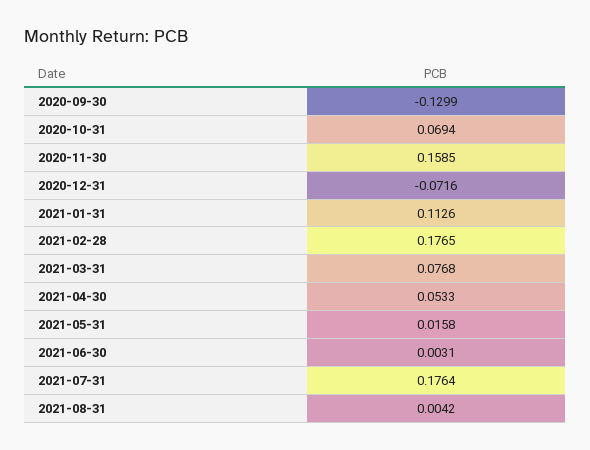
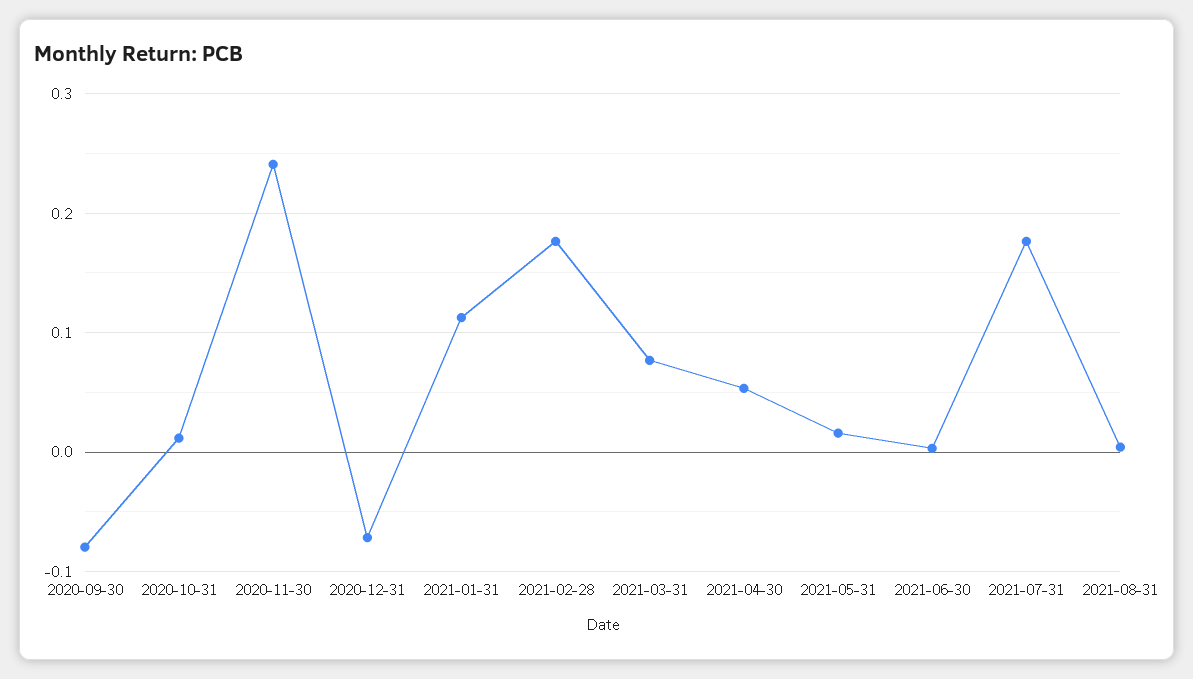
2020-09-30: -0.1299 -> -0.08
2020-10-31: 0.0694 -> 0.01
2020-11-30: 0.1585 -> 0.24

